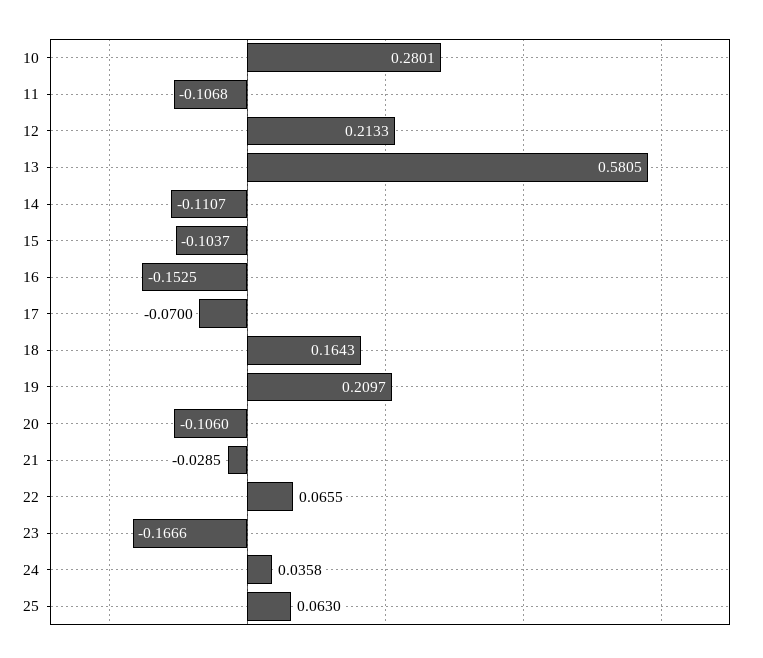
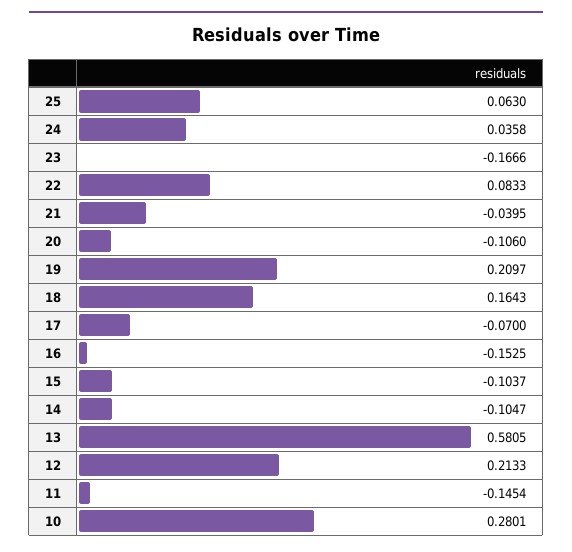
11: -0.1068 -> -0.1454
14: -0.1107 -> -0.1047
21: -0.0285 -> -0.0395
22: 0.0655 -> 0.0833

